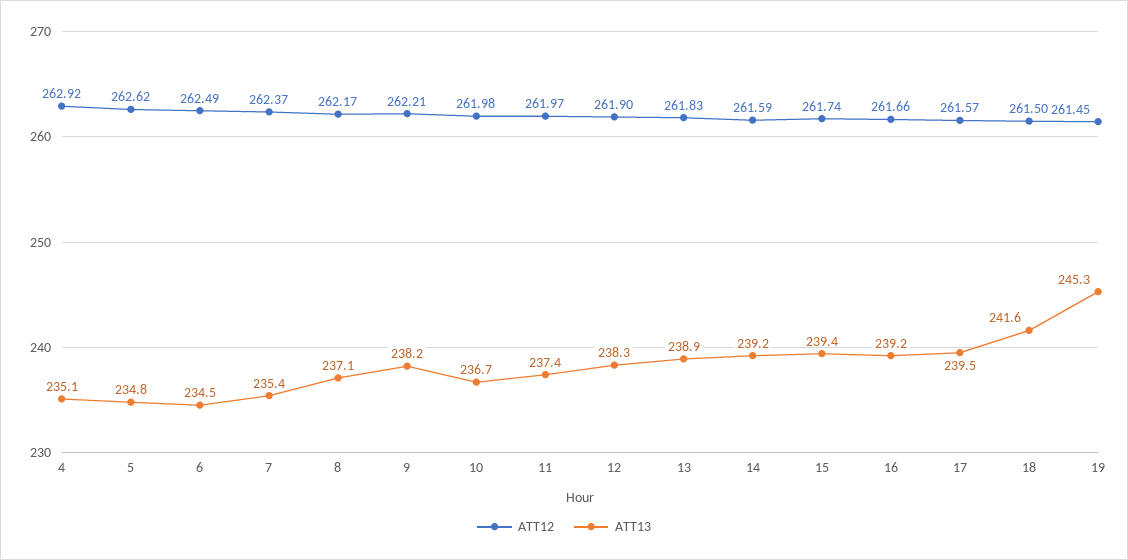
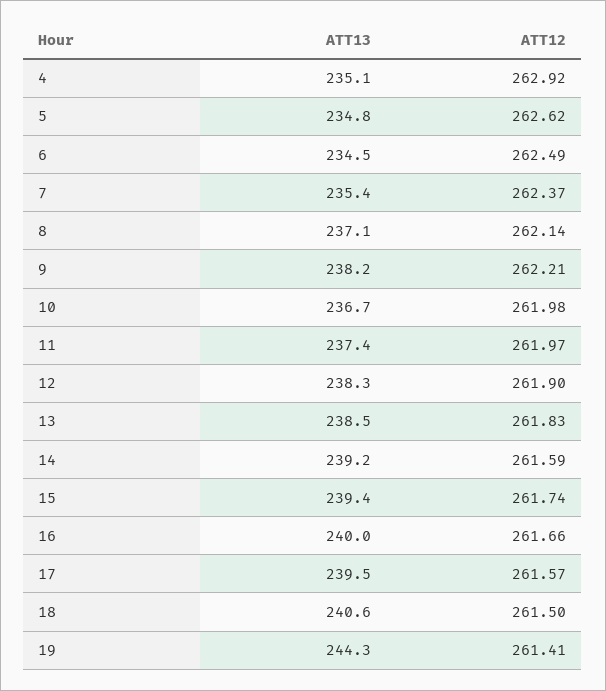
ATT12, 8: 262.17 -> 262.14
ATT13, 13: 238.9 -> 238.5
ATT13, 16: 239.2 -> 240
ATT13, 18: 241.6 -> 240.6
ATT12, 19: 261.45 -> 261.41
ATT13, 19: 245.3 -> 244.3

